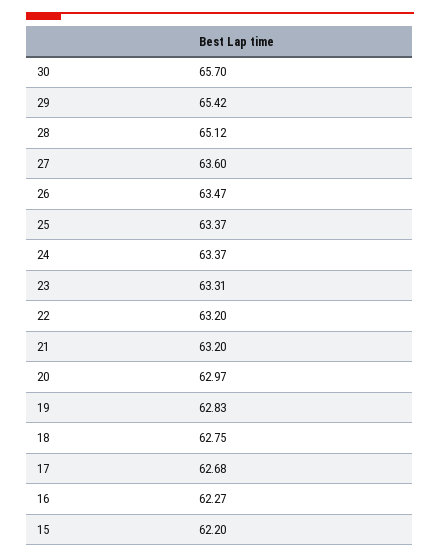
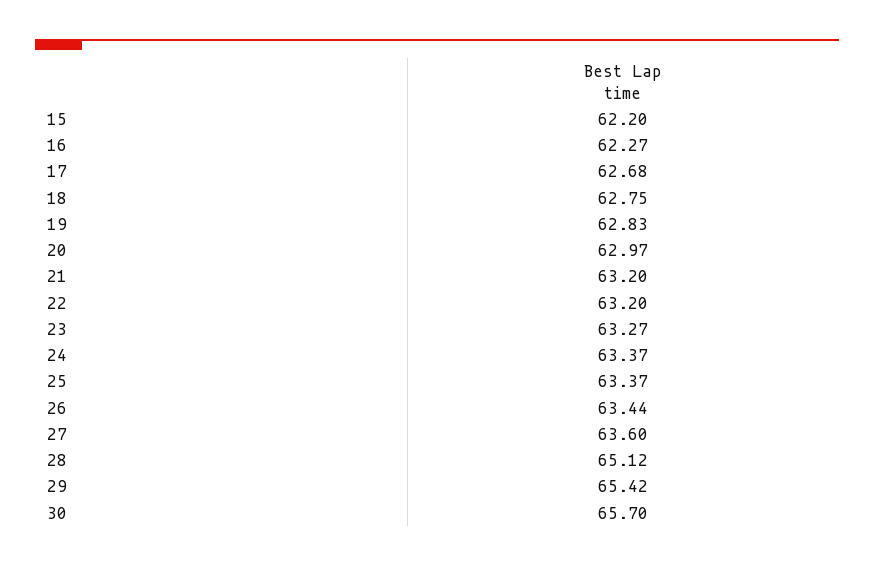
26: 63.47 -> 63.44
23: 63.31 -> 63.27

